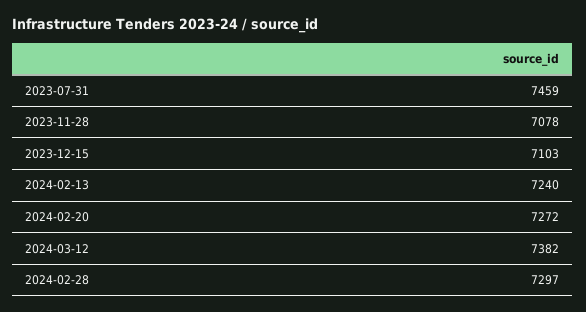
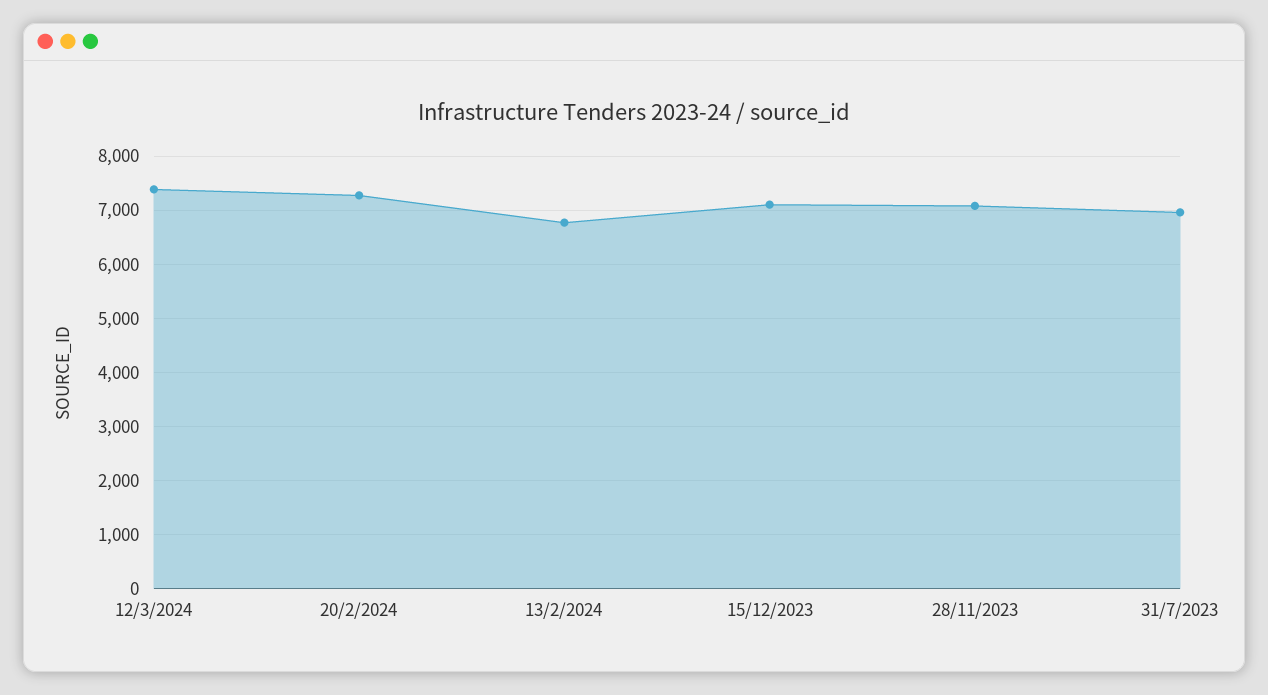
2023-07-31: 7459 -> 7000
2024-02-13: 7240 -> 6800
2024-02-28: 7297 -> none

